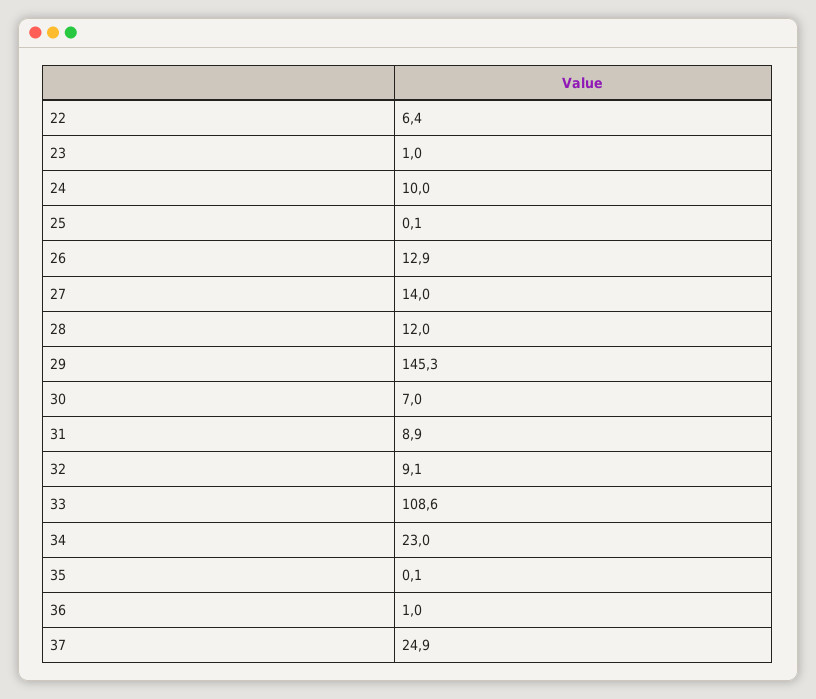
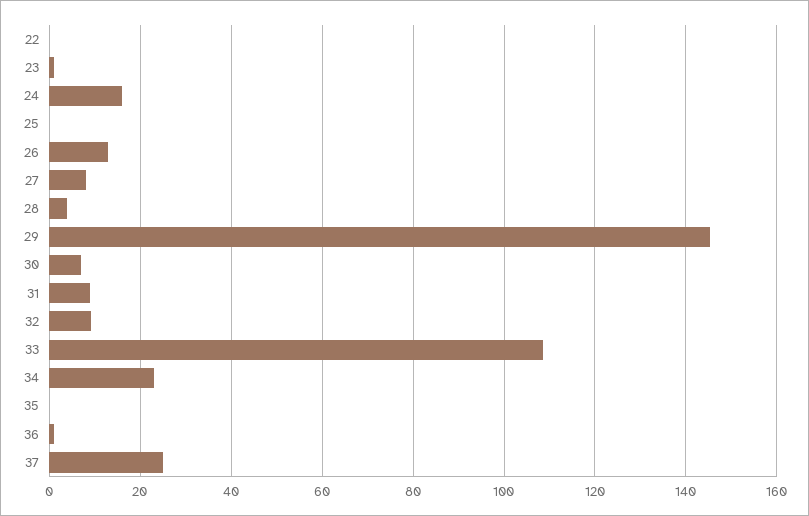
22: 6.4 -> 0
24: 10 -> 16
27: 14 -> 8
28: 12 -> 4

